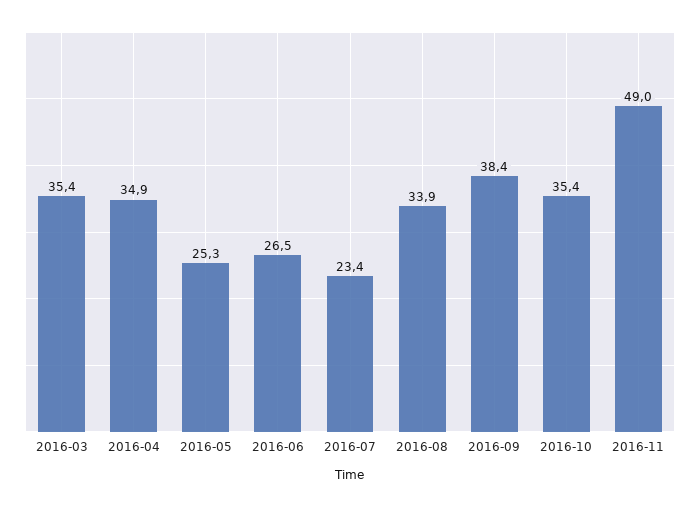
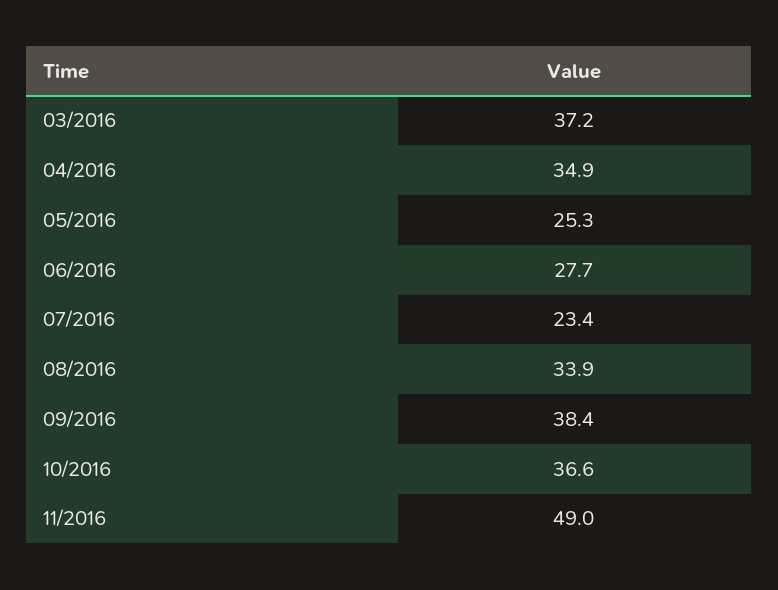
2016-03: 35.4 -> 37.2
2016-06: 26.5 -> 27.7
2016-10: 35.4 -> 36.6

